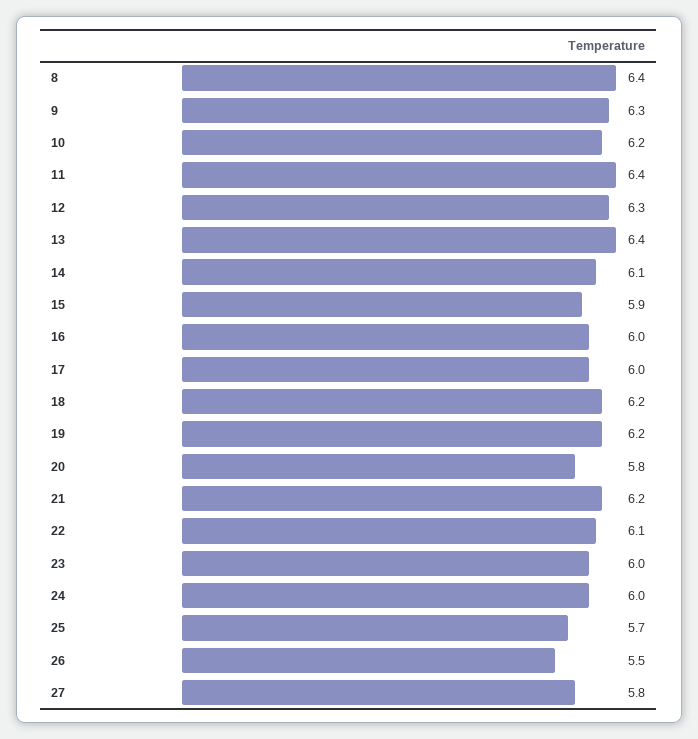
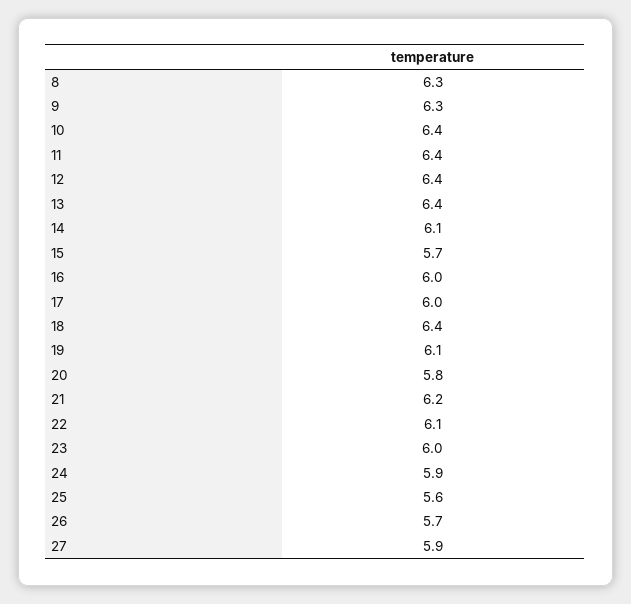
8: 6.4 -> 6.3
10: 6.2 -> 6.4
12: 6.3 -> 6.4
15: 5.9 -> 5.7
18: 6.2 -> 6.4
19: 6.2 -> 6.1
24: 6 -> 5.9
25: 5.7 -> 5.6
26: 5.5 -> 5.7
27: 5.8 -> 5.9

